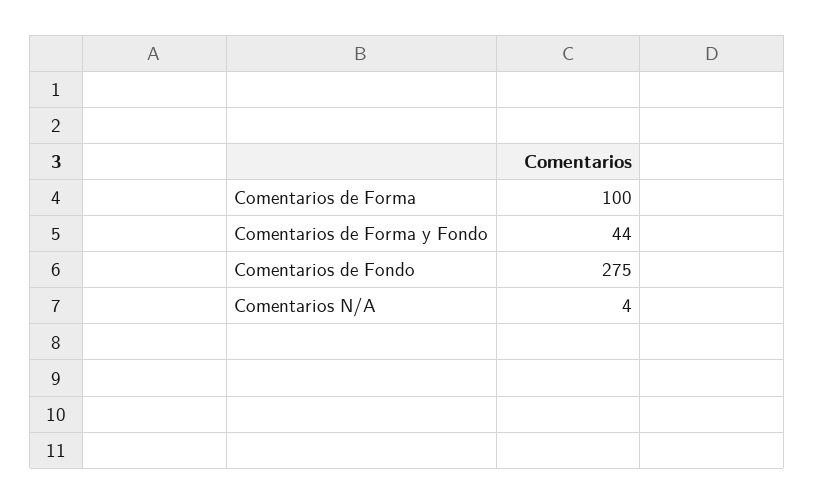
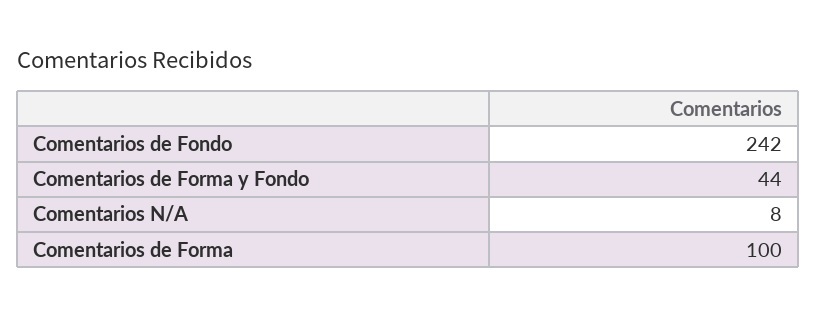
Comentarios de Fondo: 275 -> 242
Comentarios N/A: 4 -> 8

